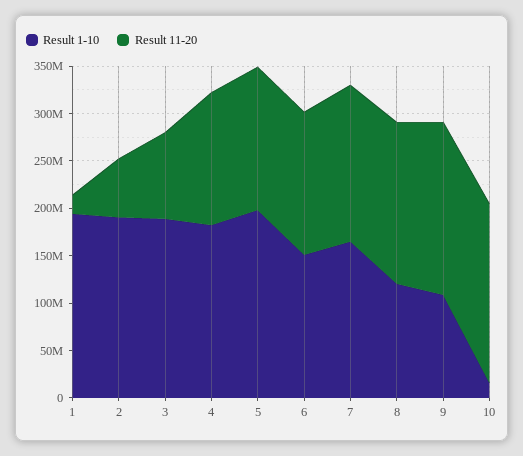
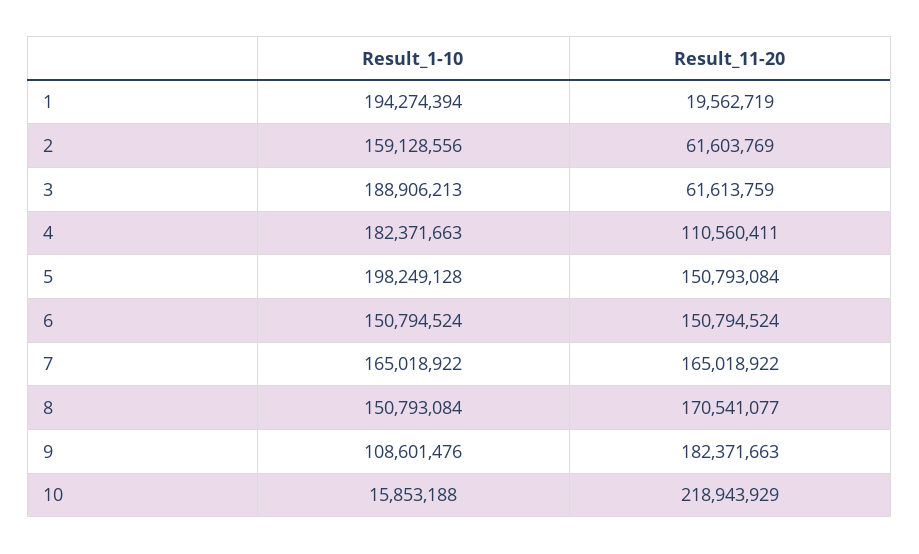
Result 1-10, 2: 190000000 -> 159128556
Result 11-20, 3: 90000000 -> 61613759
Result 11-20, 4: 140000000 -> 110560411
Result 1-10, 8: 120000000 -> 150793084
Result 11-20, 10: 190000000 -> 218943929

